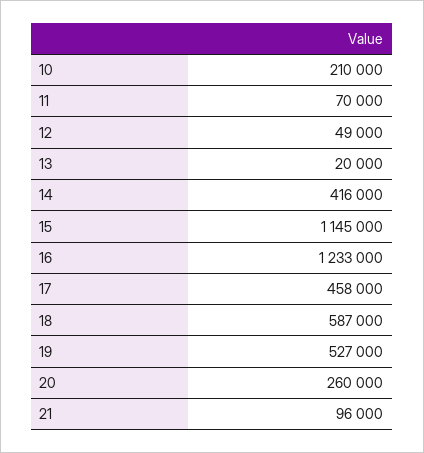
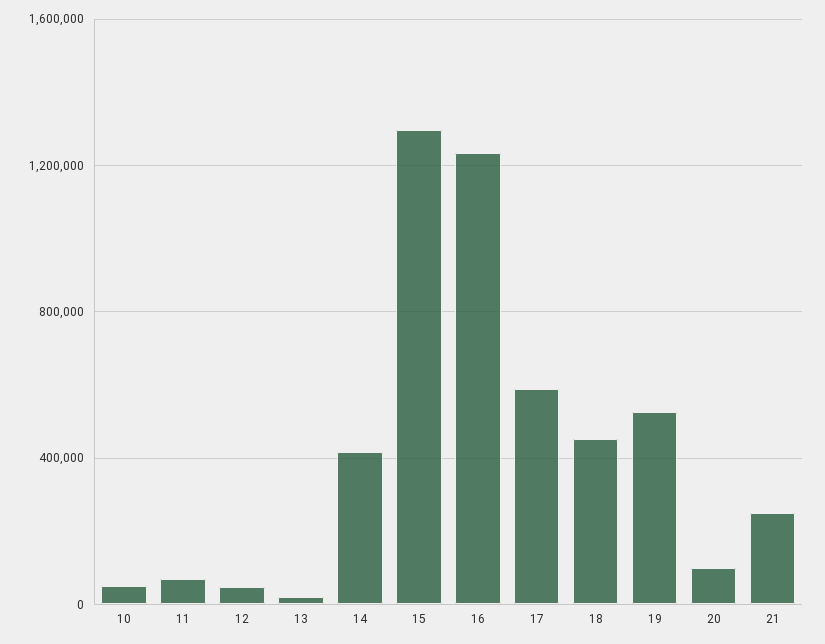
10: 210000 -> 50000
15: 1145000 -> 1300000
17: 458000 -> 600000
18: 587000 -> 450000
20: 260000 -> 100000
21: 96000 -> 250000

